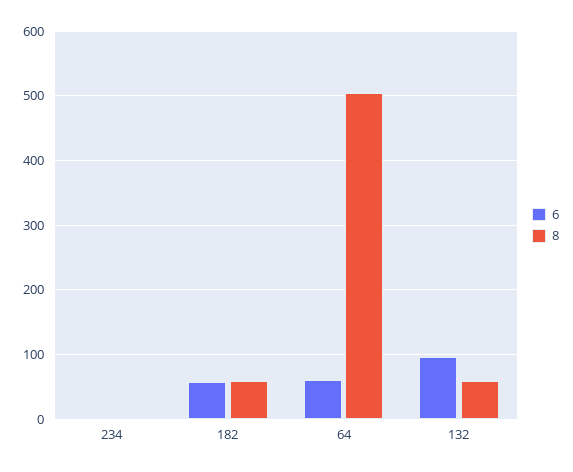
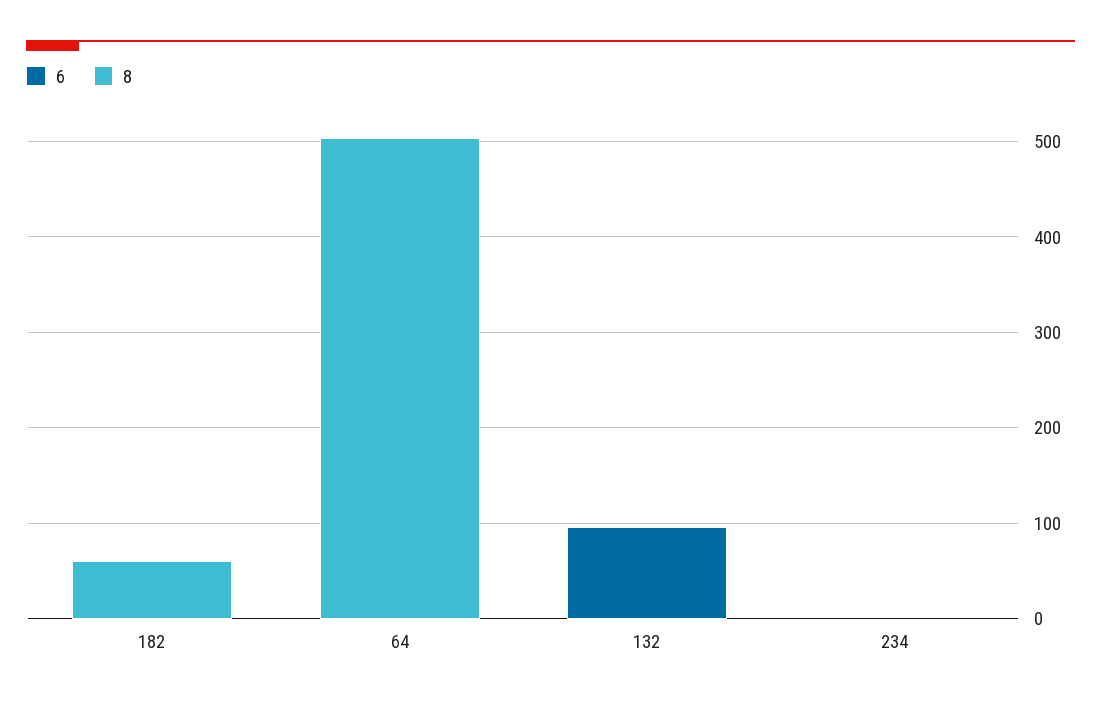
6, 182: 60 -> 0
6, 64: 60 -> 0
8, 132: 60 -> 0

